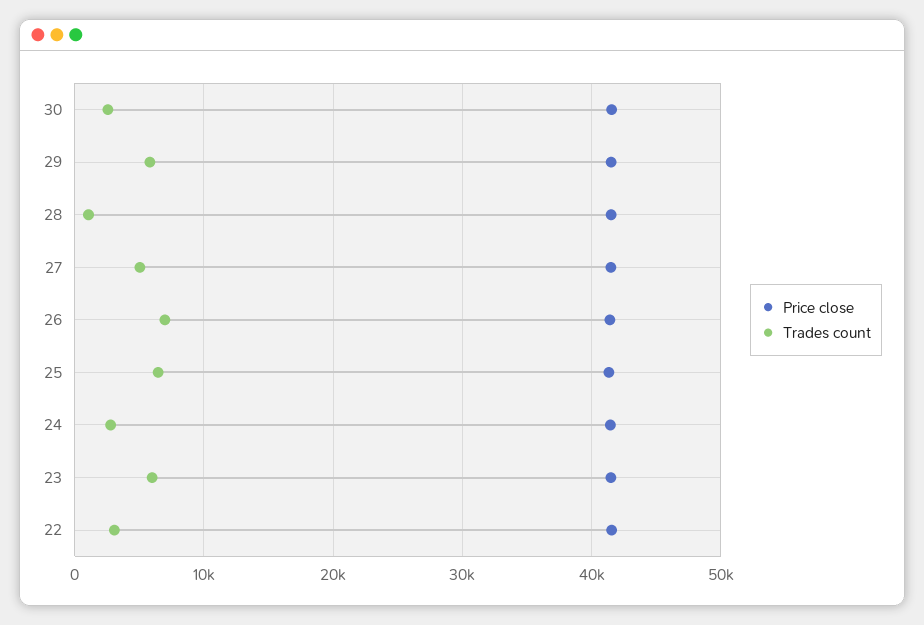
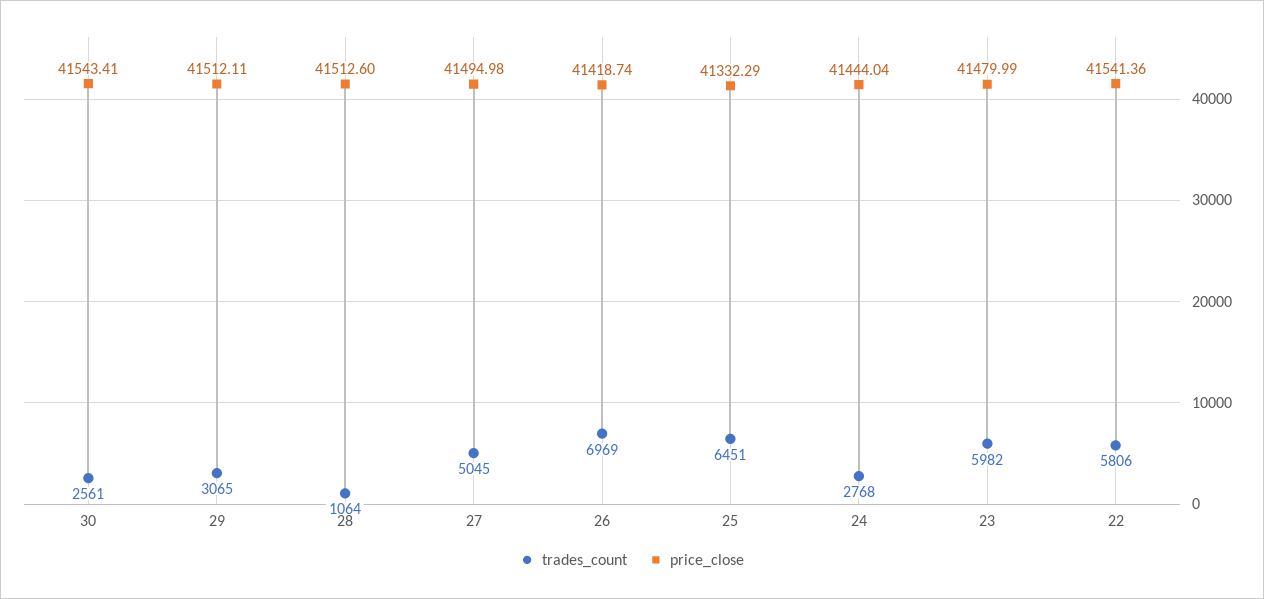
Trades count, 29: 6000 -> 3065
Trades count, 22: 3000 -> 5806

